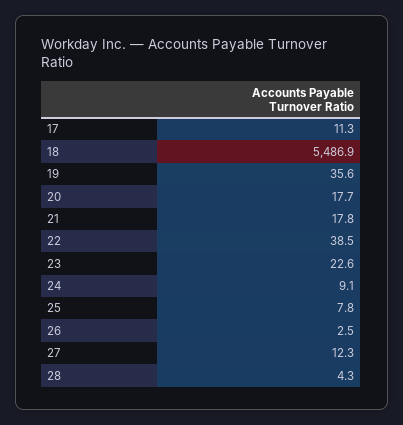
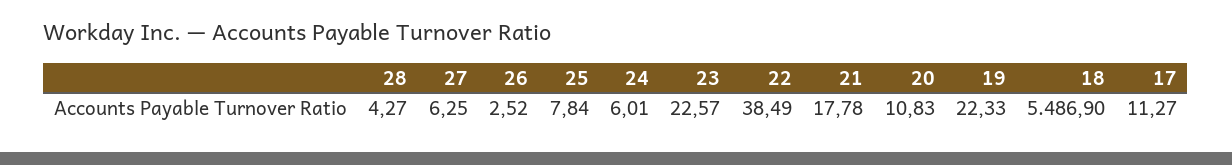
19: 35.6 -> 22.33
20: 17.7 -> 10.83
24: 9.1 -> 6.01
27: 12.3 -> 6.25

